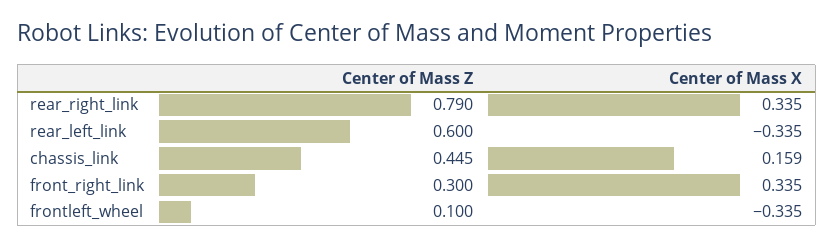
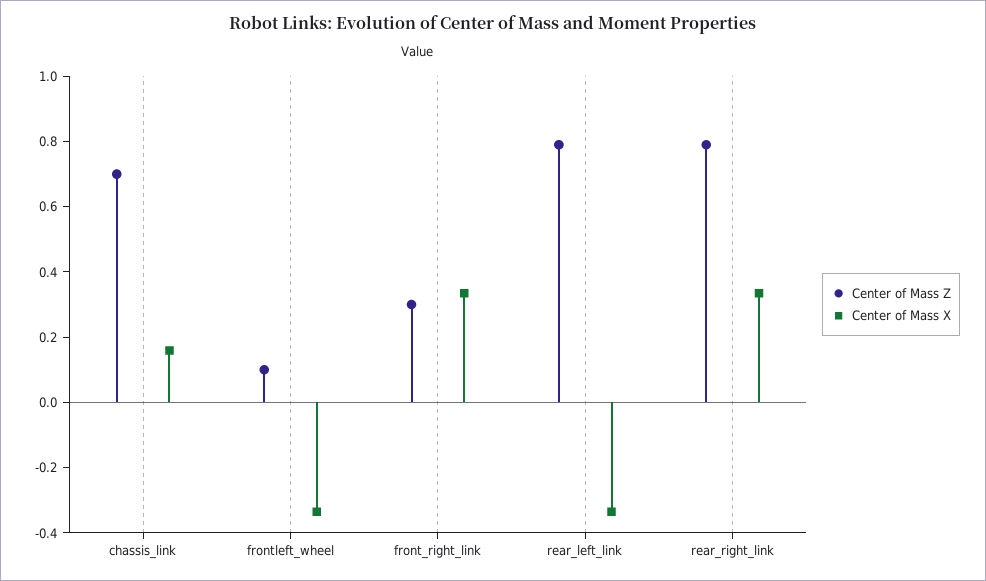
Center of Mass Z, rear_left_link: 0.6 -> 0.8
Center of Mass Z, chassis_link: 0.445 -> 0.7

